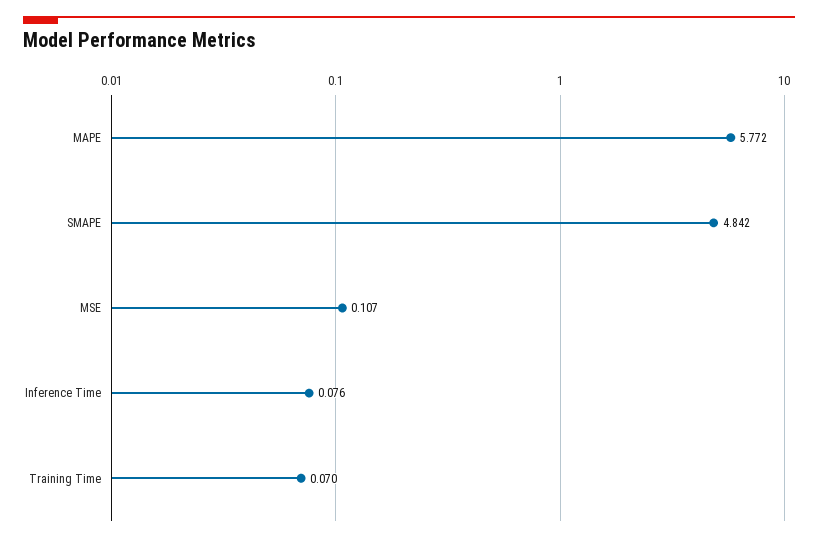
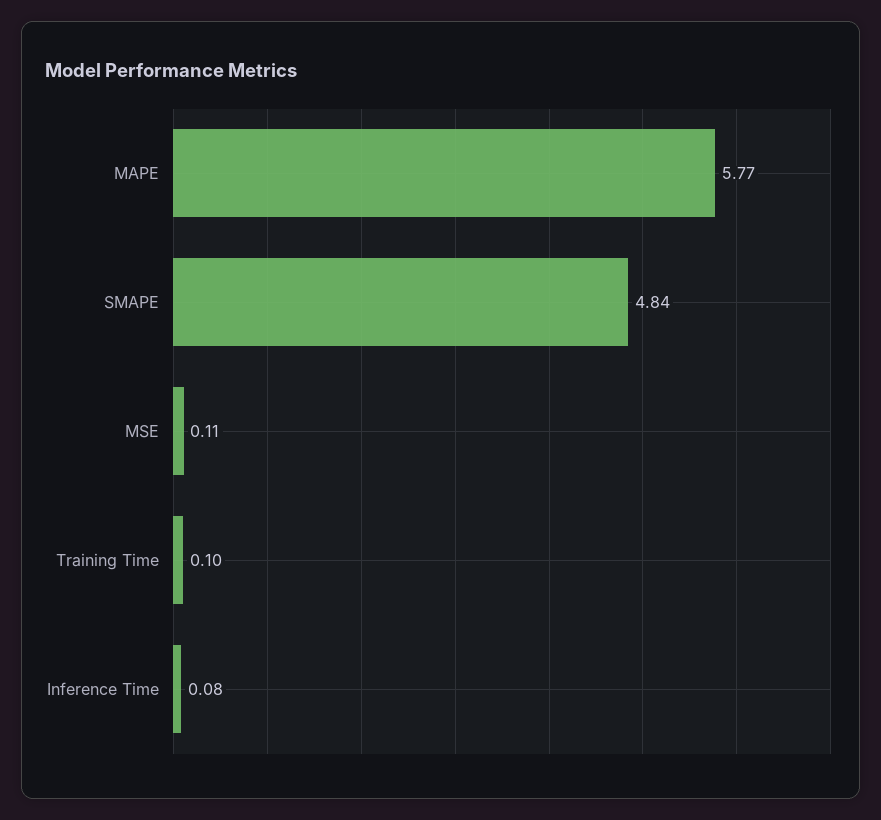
Training Time: 0.07 -> 0.1

